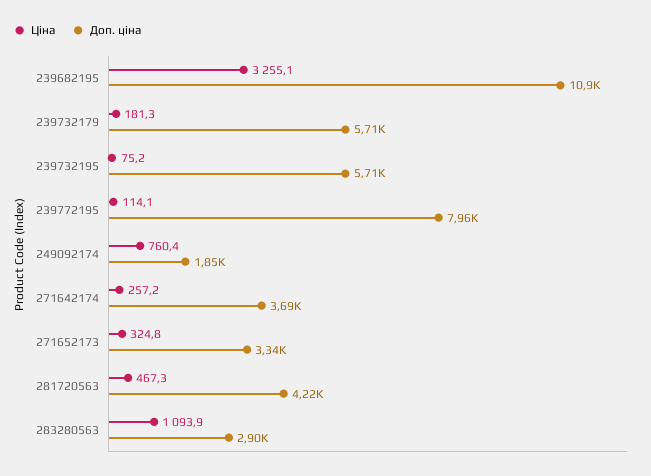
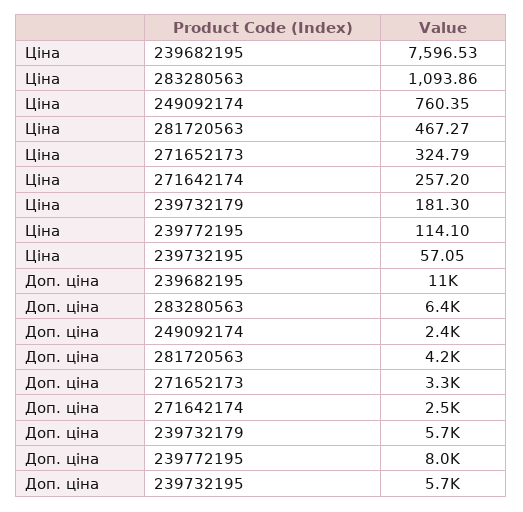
Ціна, 239682195: 3255.1 -> 7596.53
Ціна, 239732195: 75.2 -> 57.05
Доп. ціна, 249092174: 1850 -> 2400
Доп. ціна, 271642174: 3690 -> 2500
Доп. ціна, 283280563: 2900 -> 6400

